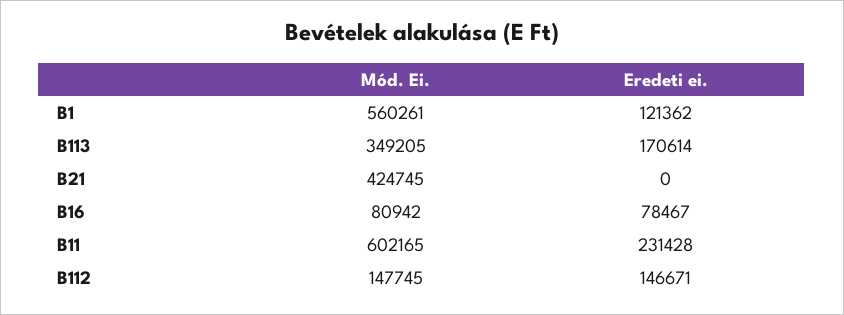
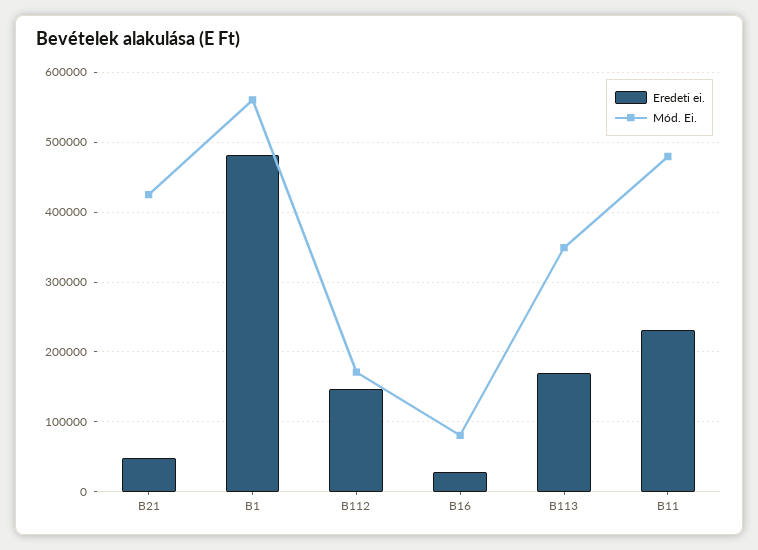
Eredeti ei., B1: 121362 -> 480000
Eredeti ei., B21: 0 -> 50000
Eredeti ei., B16: 78467 -> 30000
Mód. Ei., B11: 602165 -> 480000
Mód. Ei., B112: 147745 -> 170000

